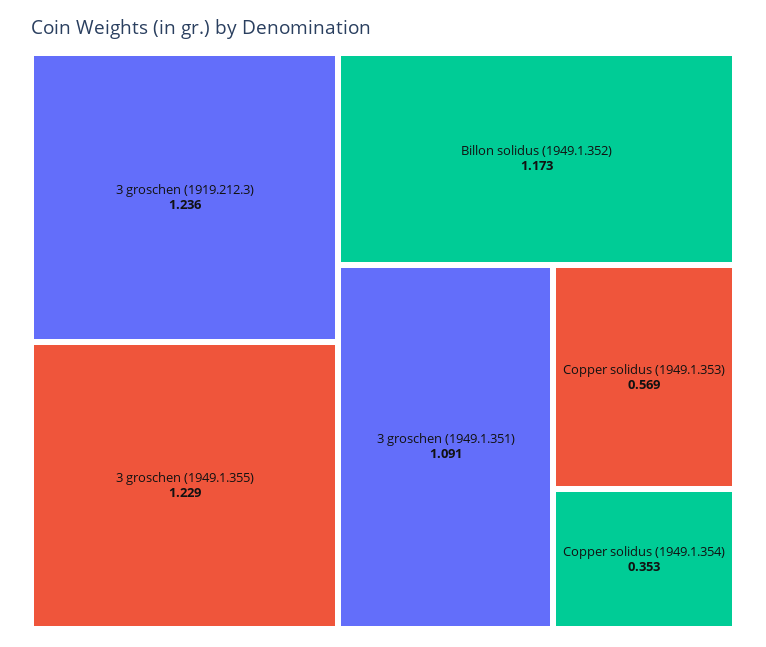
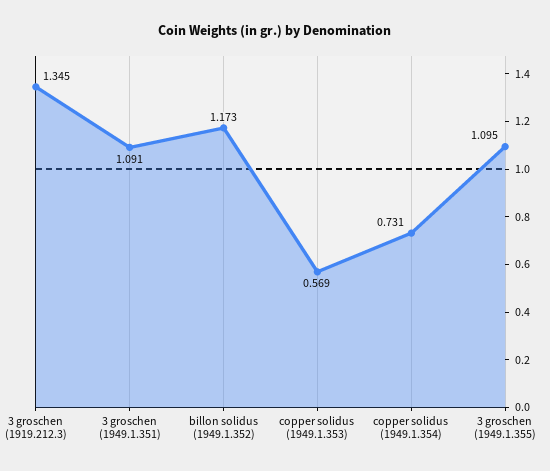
3 groschen (1919.212.3): 1.236 -> 1.345
3 groschen (1949.1.355): 1.229 -> 1.095
Copper solidus (1949.1.354): 0.353 -> 0.731

